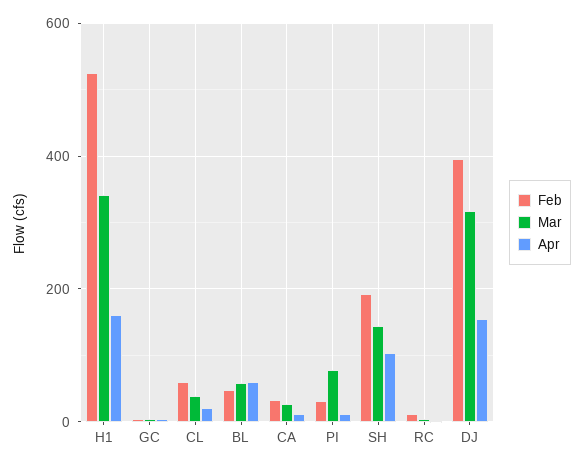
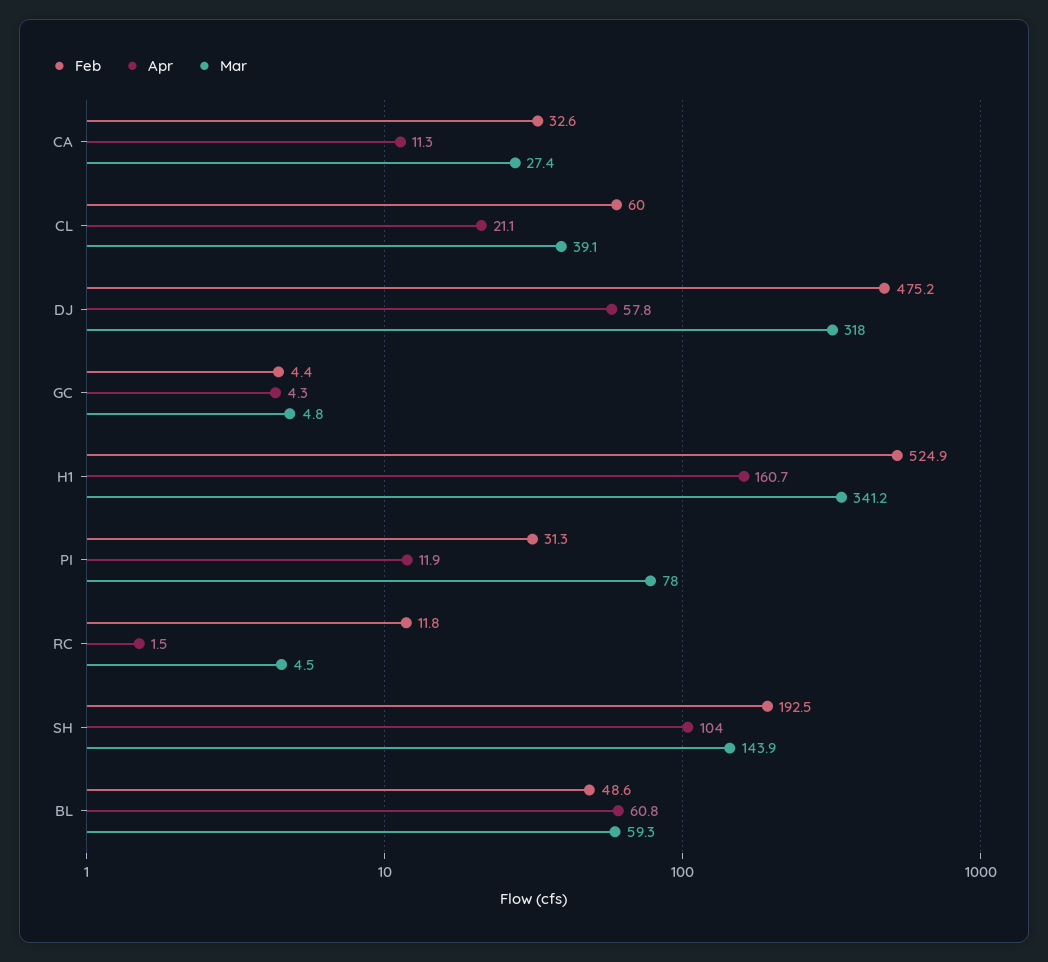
Feb, DJ: 400 -> 475.2
Apr, DJ: 160 -> 57.8

